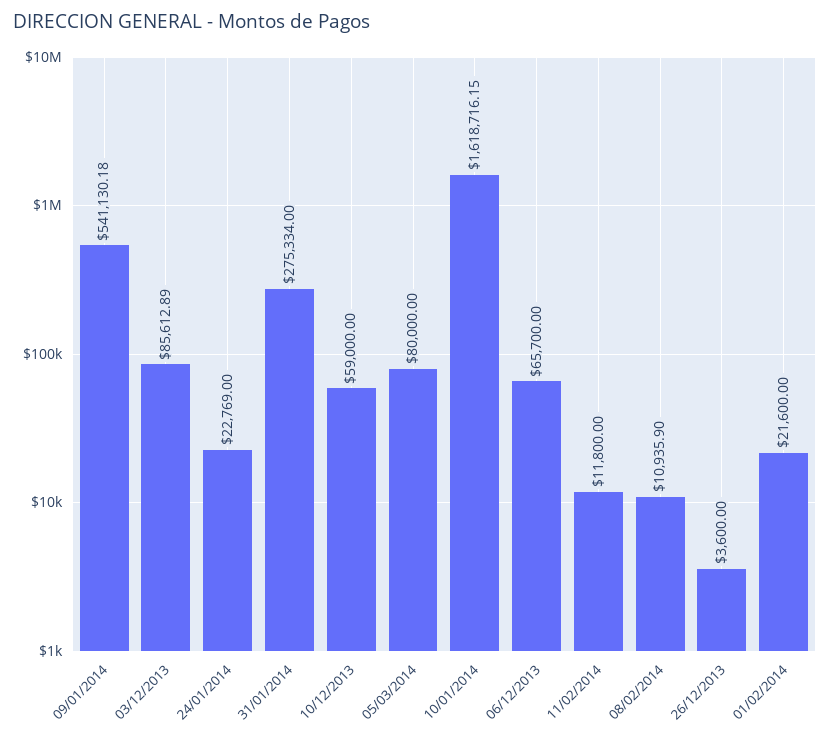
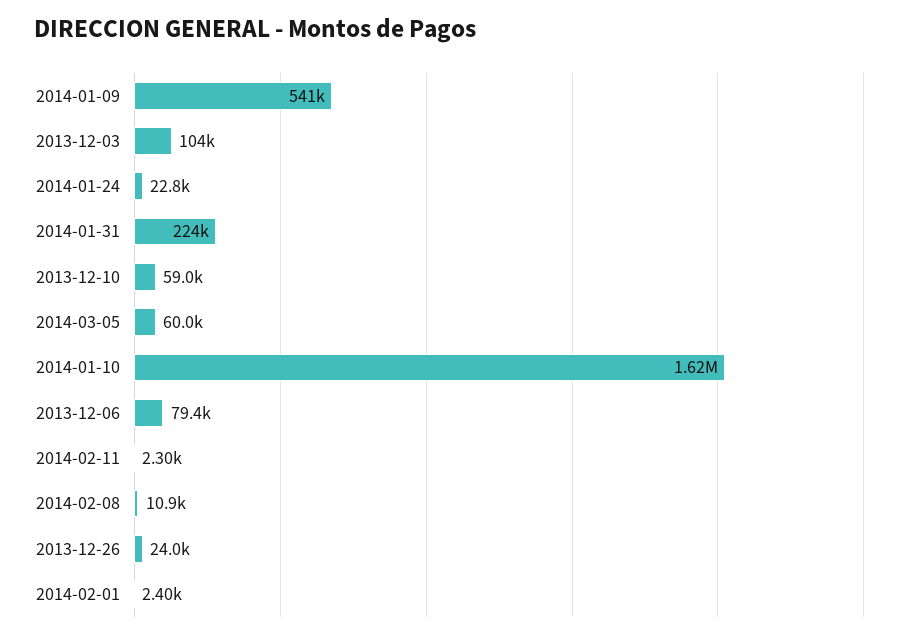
03/12/2013: 85612.89 -> 104000
31/01/2014: 275334 -> 224000
05/03/2014: 80000 -> 60000
06/12/2013: 65700 -> 79400
11/02/2014: 11800 -> 2300
26/12/2013: 3600 -> 24000
01/02/2014: 21600 -> 2400

